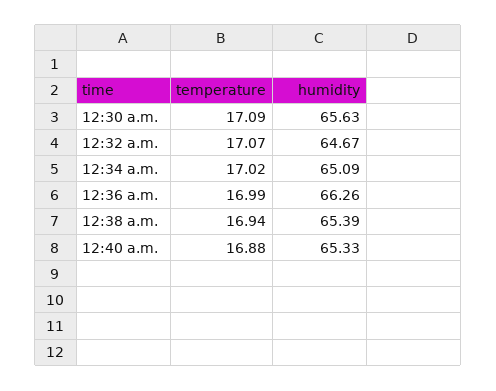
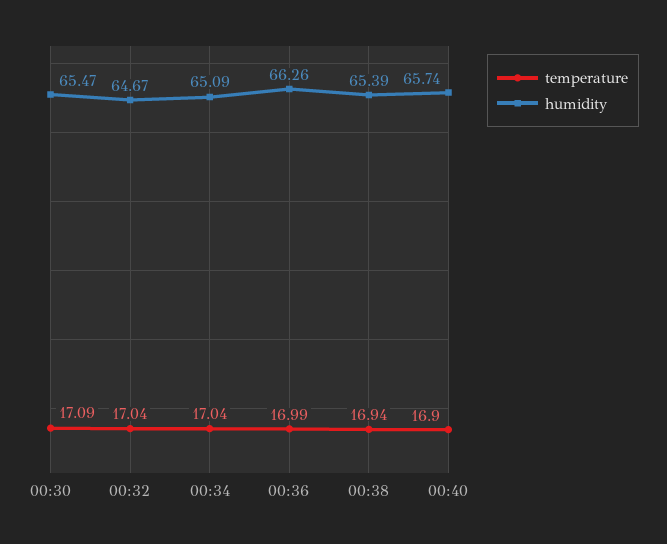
humidity, 12:30 a.m.: 65.63 -> 65.47
temperature, 12:32 a.m.: 17.07 -> 17.04
temperature, 12:34 a.m.: 17.02 -> 17.04
temperature, 12:40 a.m.: 16.88 -> 16.9
humidity, 12:40 a.m.: 65.33 -> 65.74

